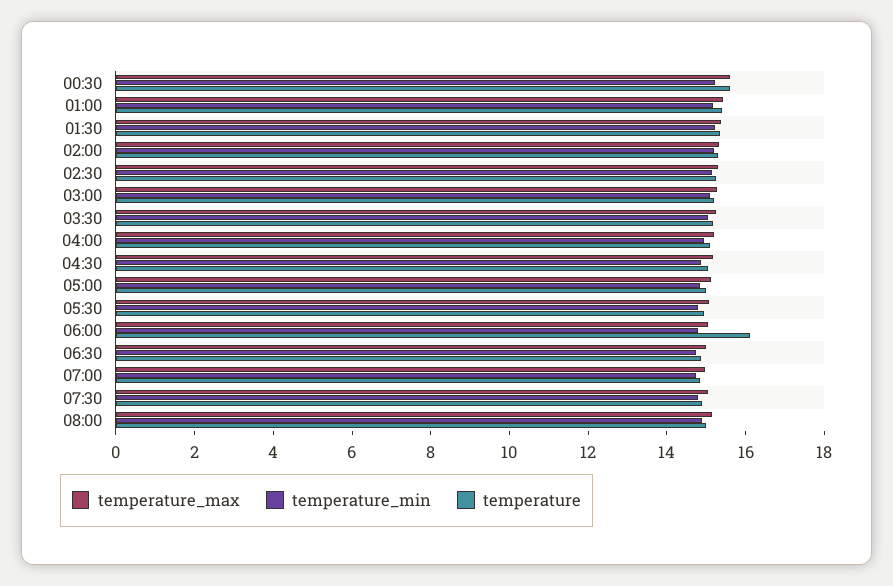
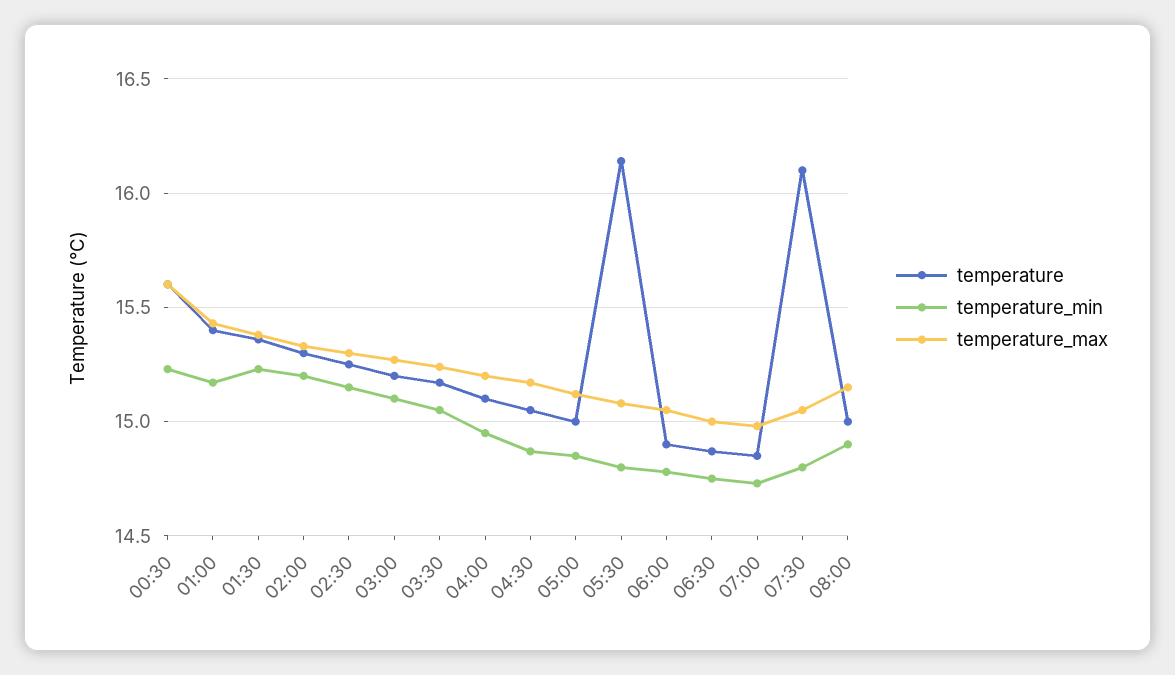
temperature, 05:30: 15 -> 16.15
temperature, 06:00: 16 -> 14.9
temperature, 07:30: 15 -> 16.1

